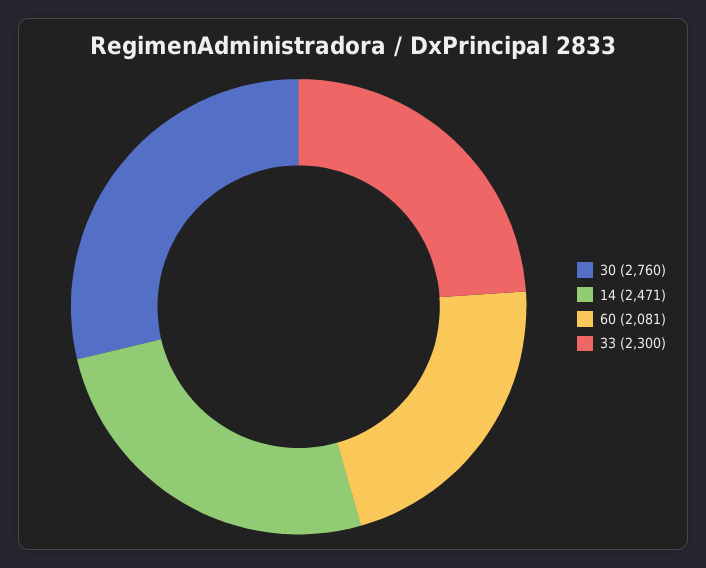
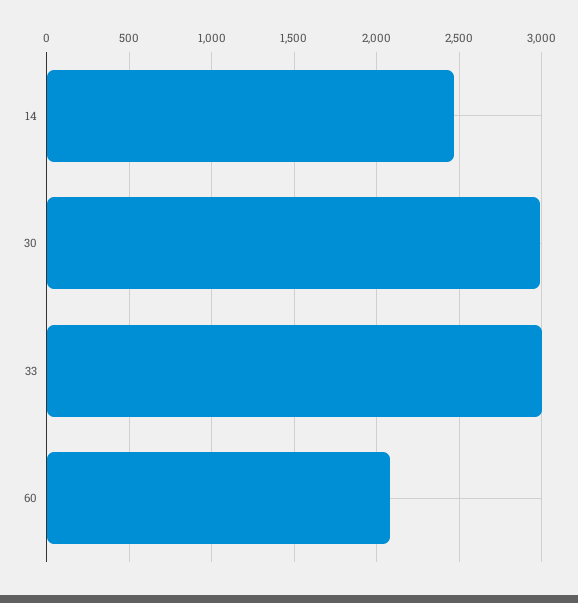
30: 2760 -> 3000
33: 2300 -> 3000

